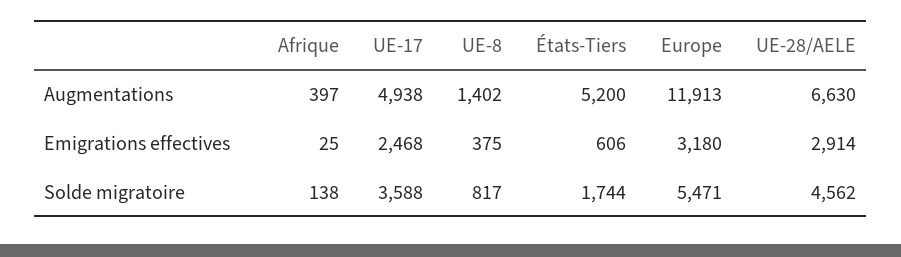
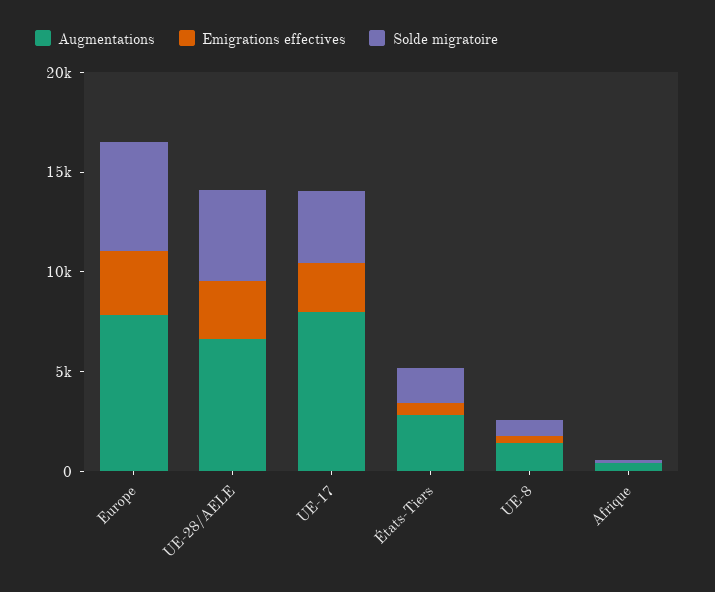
Augmentations, UE-17: 4938 -> 8000
Augmentations, États-Tiers: 5200 -> 3000
Augmentations, Europe: 11913 -> 8000

